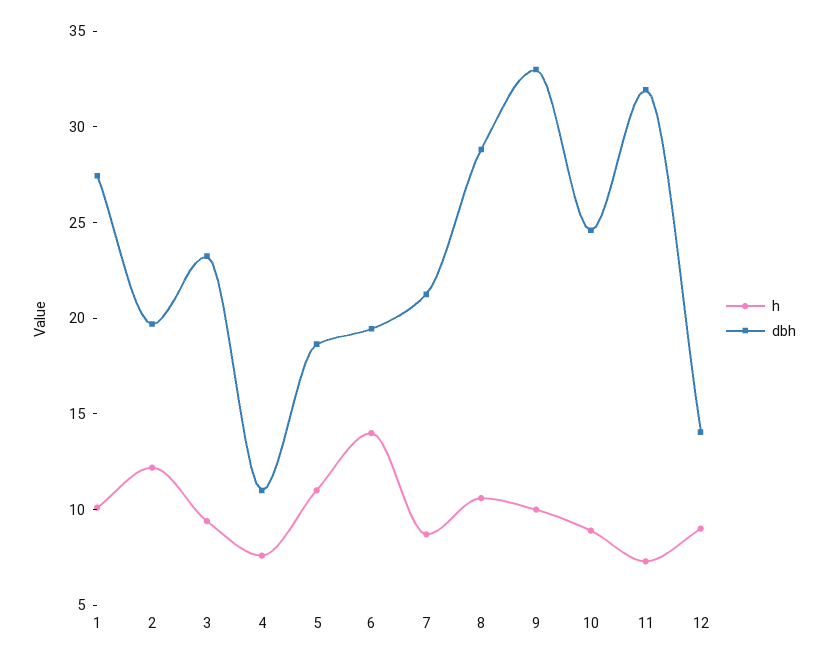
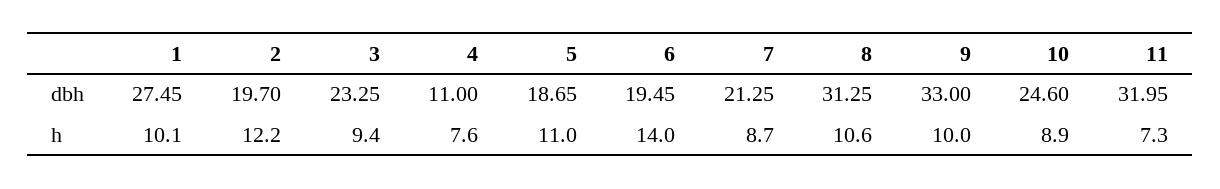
dbh, 8: 29 -> 31.25
h, 12: 9 -> none
dbh, 12: 14 -> none

